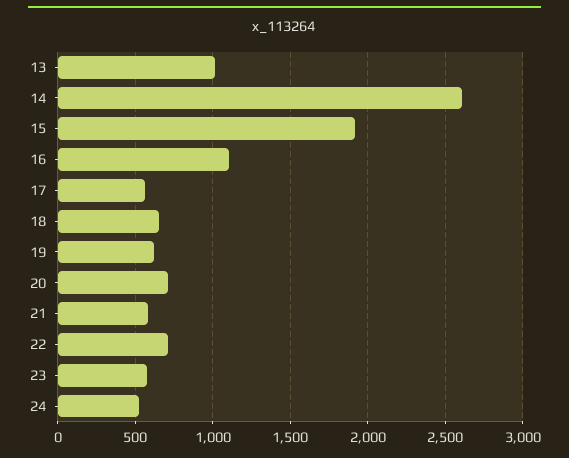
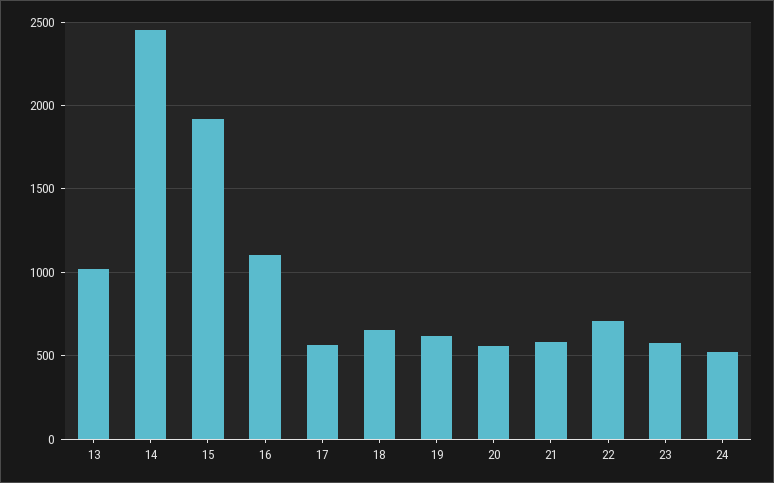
14: 2600 -> 2450
20: 700 -> 550

